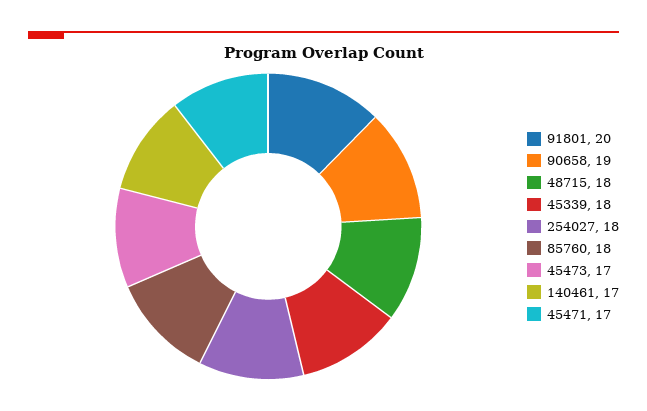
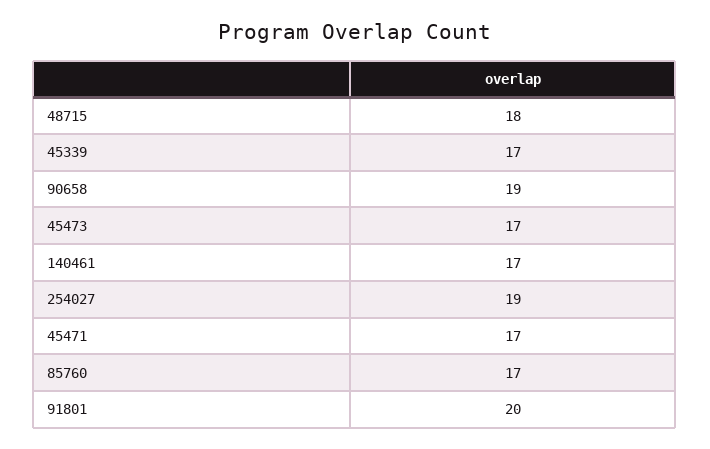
45339: 18 -> 17
254027: 18 -> 19
85760: 18 -> 17

